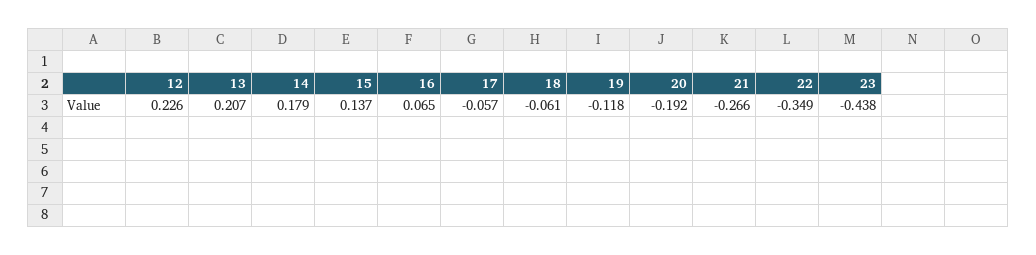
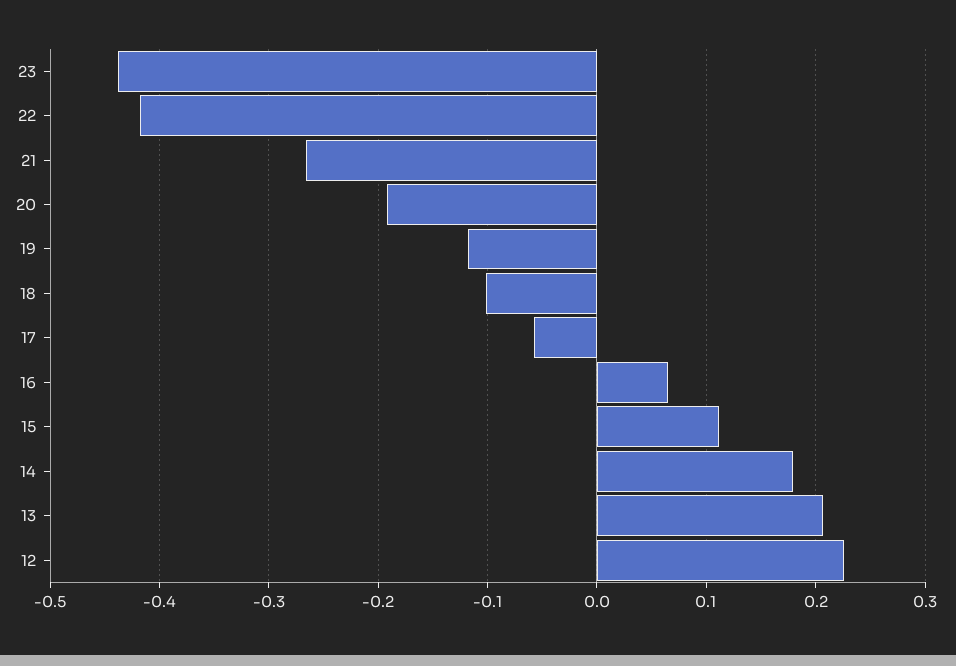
15: 0.137 -> 0.11
18: -0.061 -> -0.1
22: -0.349 -> -0.42

